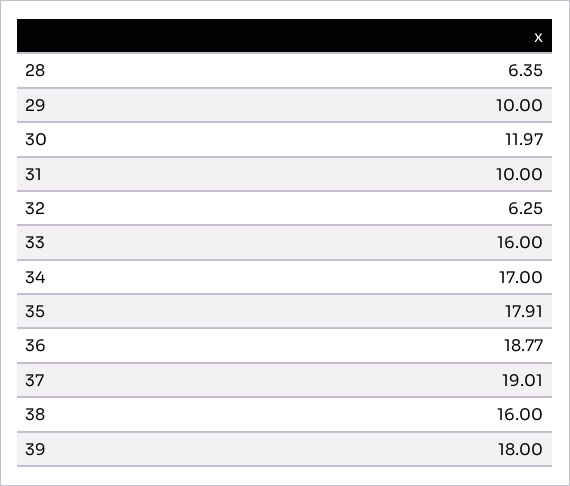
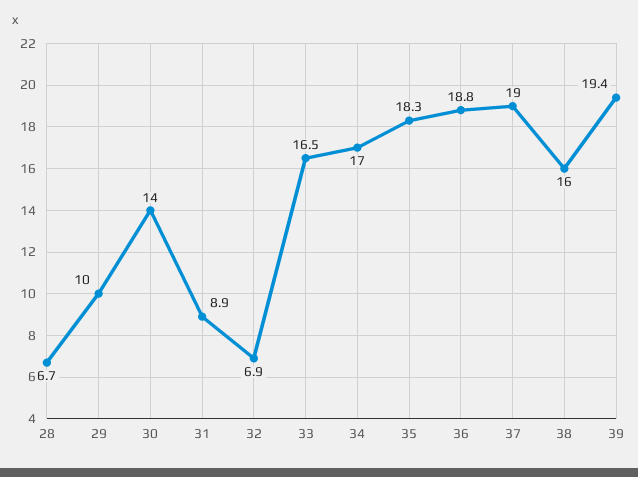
28: 6.35 -> 6.7
30: 11.97 -> 14
31: 10 -> 8.9
32: 6.25 -> 6.9
33: 16 -> 16.5
35: 17.91 -> 18.3
39: 18 -> 19.4

